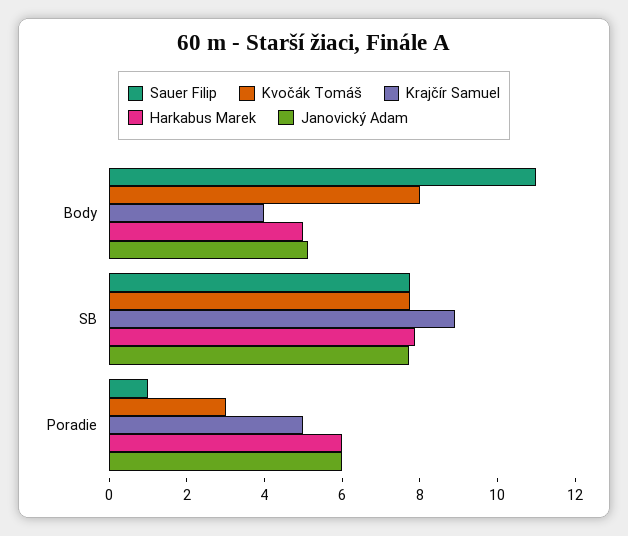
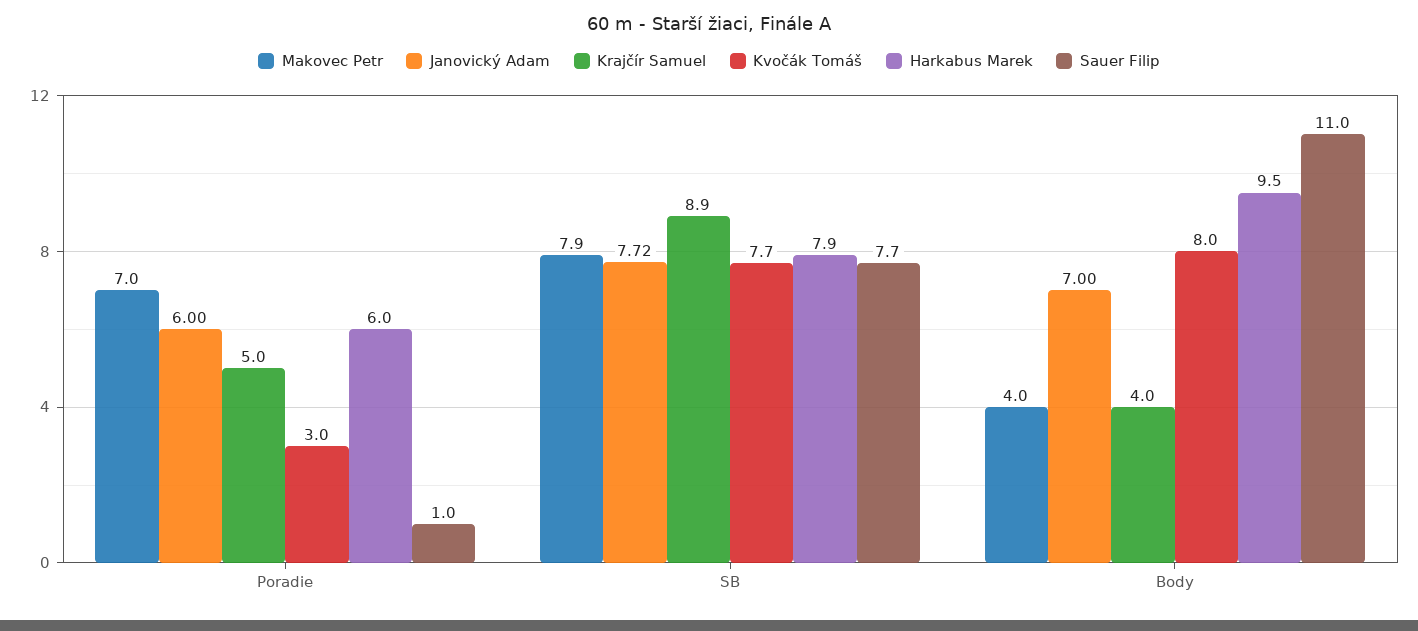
Harkabus Marek, Body: 5 -> 9.5
Janovický Adam, Body: 5 -> 7
Makovec Petr, Poradie: none -> 7
Makovec Petr, SB: none -> 7.9
Makovec Petr, Body: none -> 4

